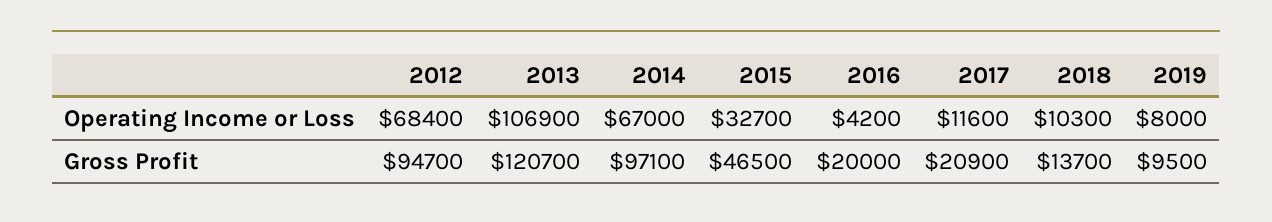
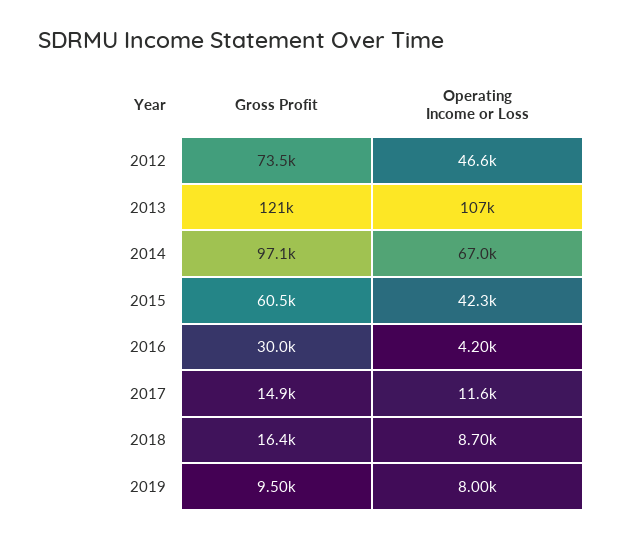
2012, Operating Income or Loss: 68400 -> 46600
2015, Operating Income or Loss: 32700 -> 42300
2018, Operating Income or Loss: 10300 -> 8700
2012, Gross Profit: 94700 -> 73500
2015, Gross Profit: 46500 -> 60500
2016, Gross Profit: 20000 -> 30000
2017, Gross Profit: 20900 -> 14900
2018, Gross Profit: 13700 -> 16400

